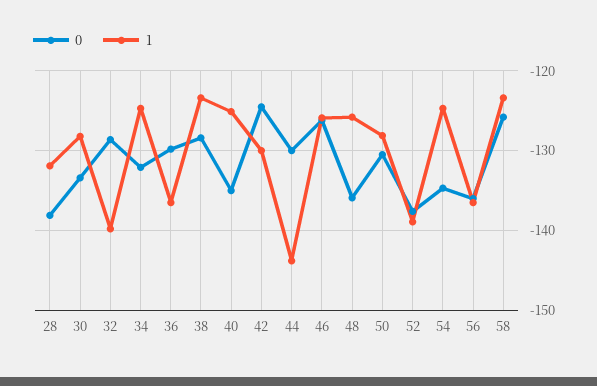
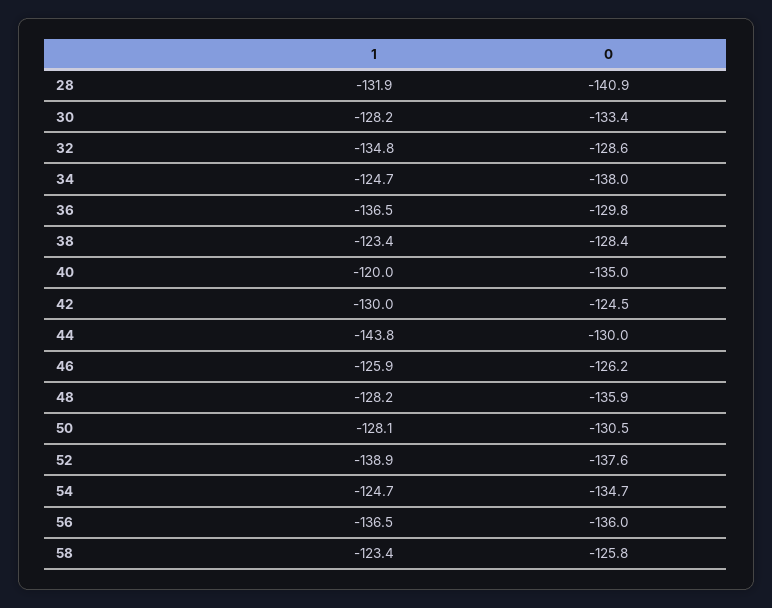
0, 28: -138 -> -140.9
1, 32: -140 -> -134.8
0, 34: -132 -> -138
1, 40: -125 -> -120
1, 48: -126 -> -128.2

